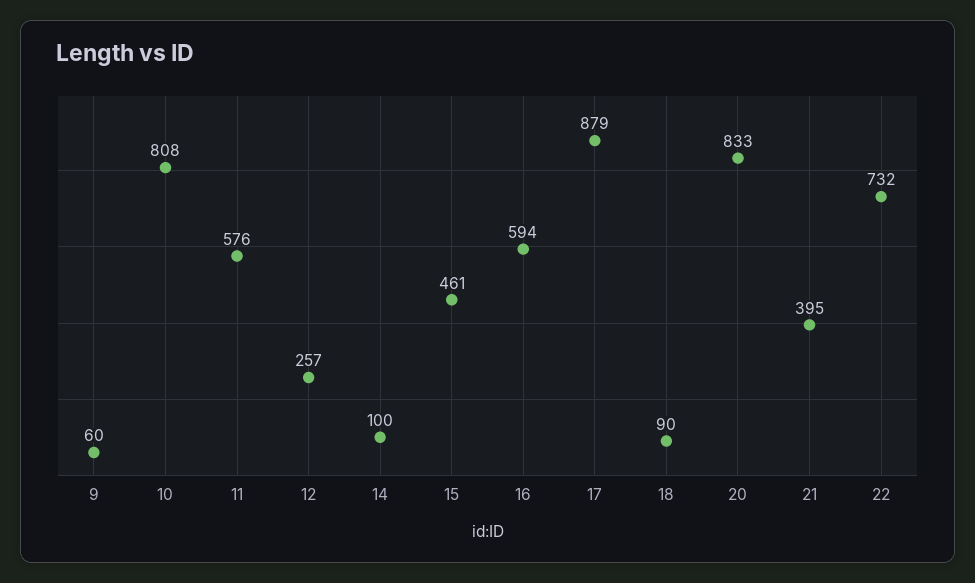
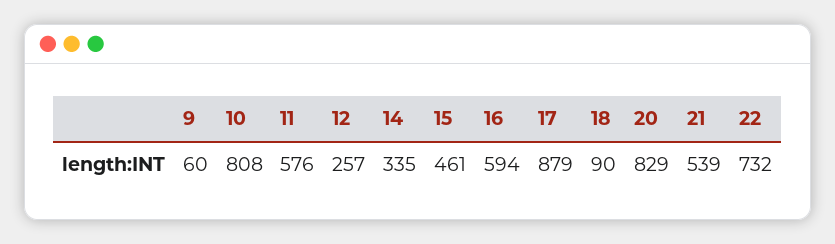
14: 100 -> 335
20: 833 -> 829
21: 395 -> 539

